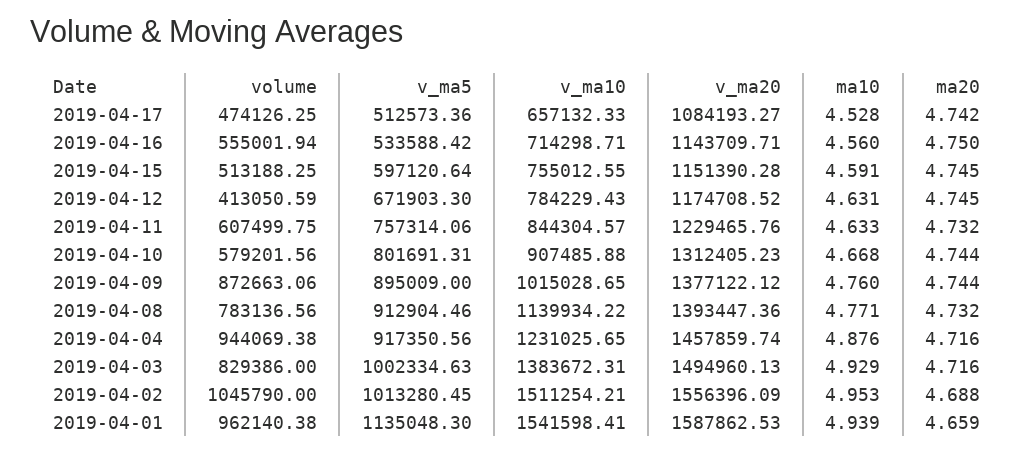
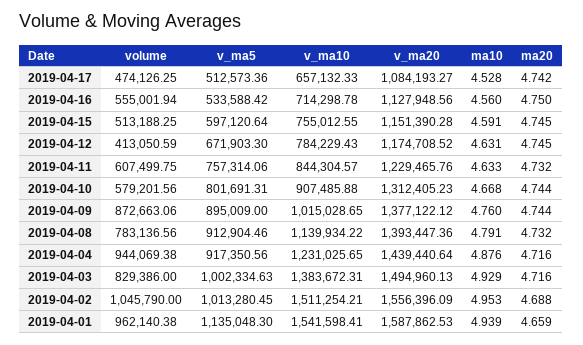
v_ma10, 2019-04-16: 714298.71 -> 714298.78
v_ma20, 2019-04-16: 1143709.71 -> 1127948.56
ma10, 2019-04-08: 4.771 -> 4.791
v_ma20, 2019-04-04: 1457859.74 -> 1439440.64

